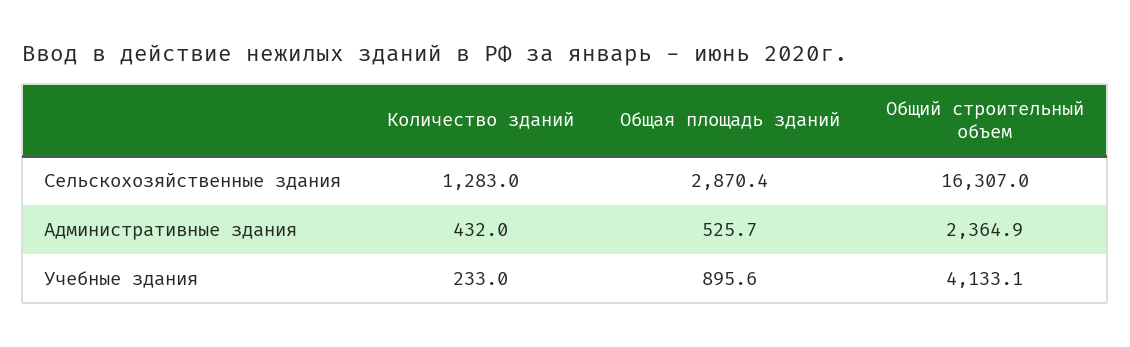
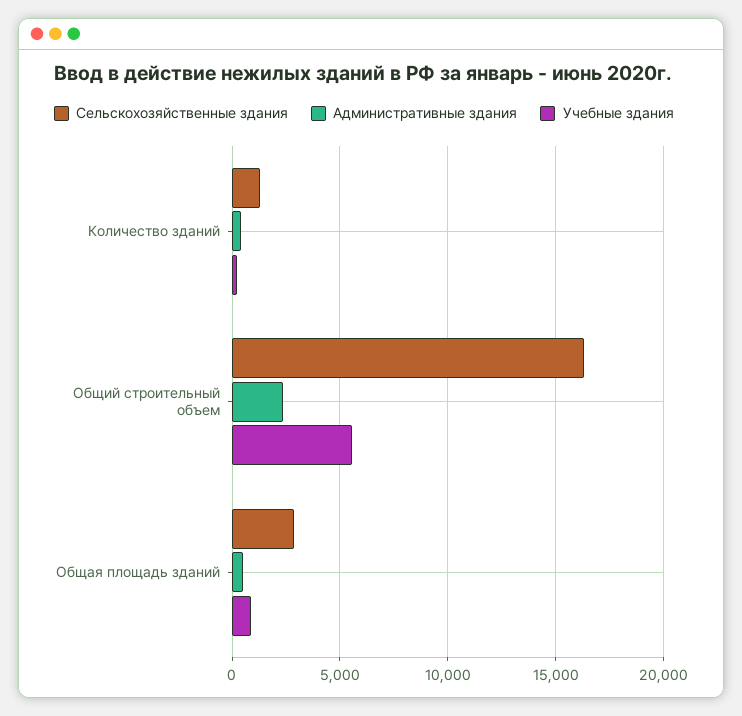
Учебные здания, Общий строительный объем: 4133.1 -> 5500

